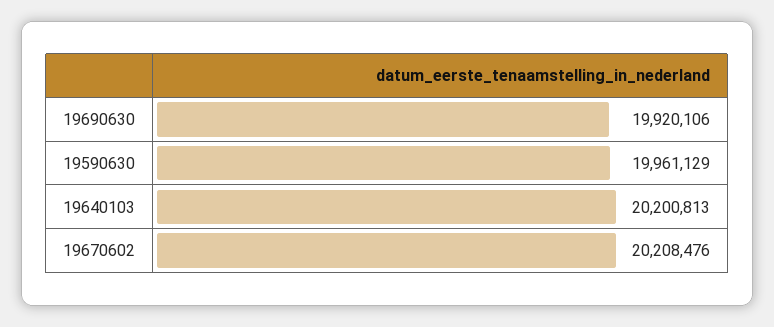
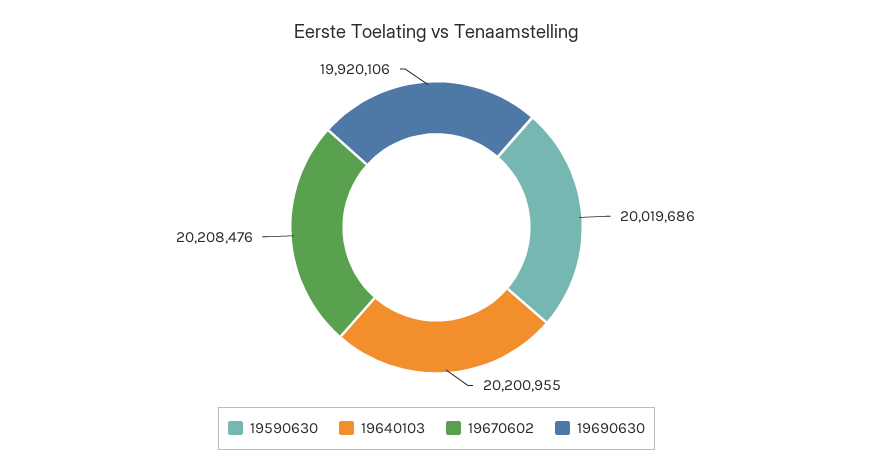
19590630: 19961129 -> 20019686
19640103: 20200813 -> 20200955

